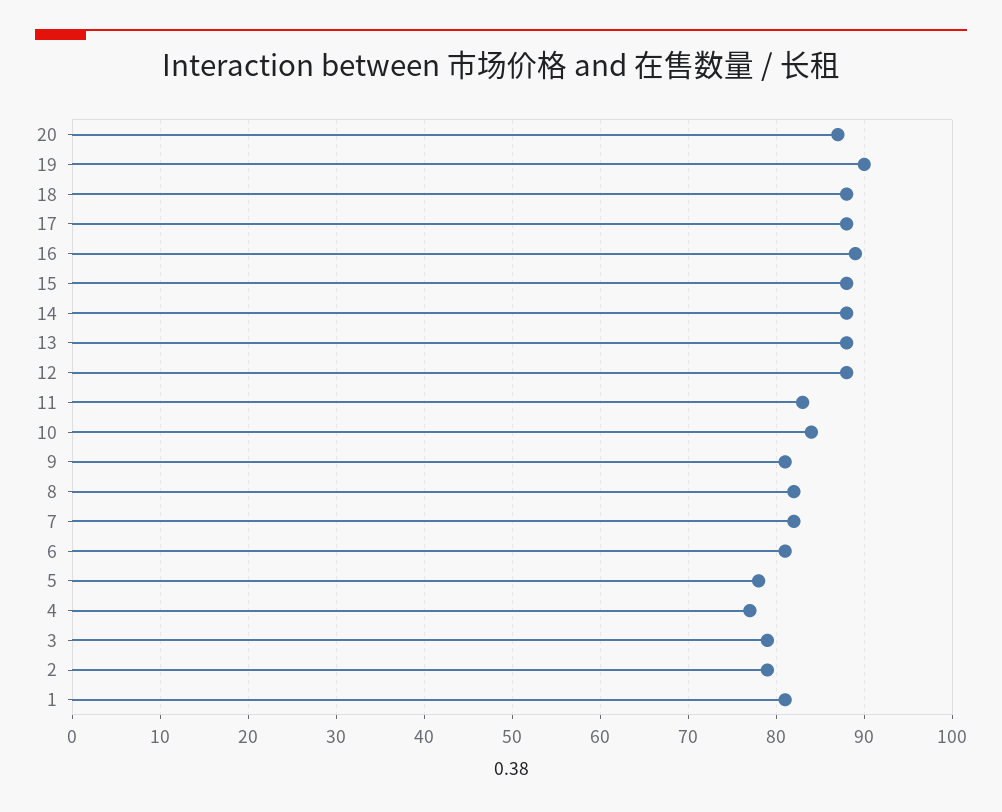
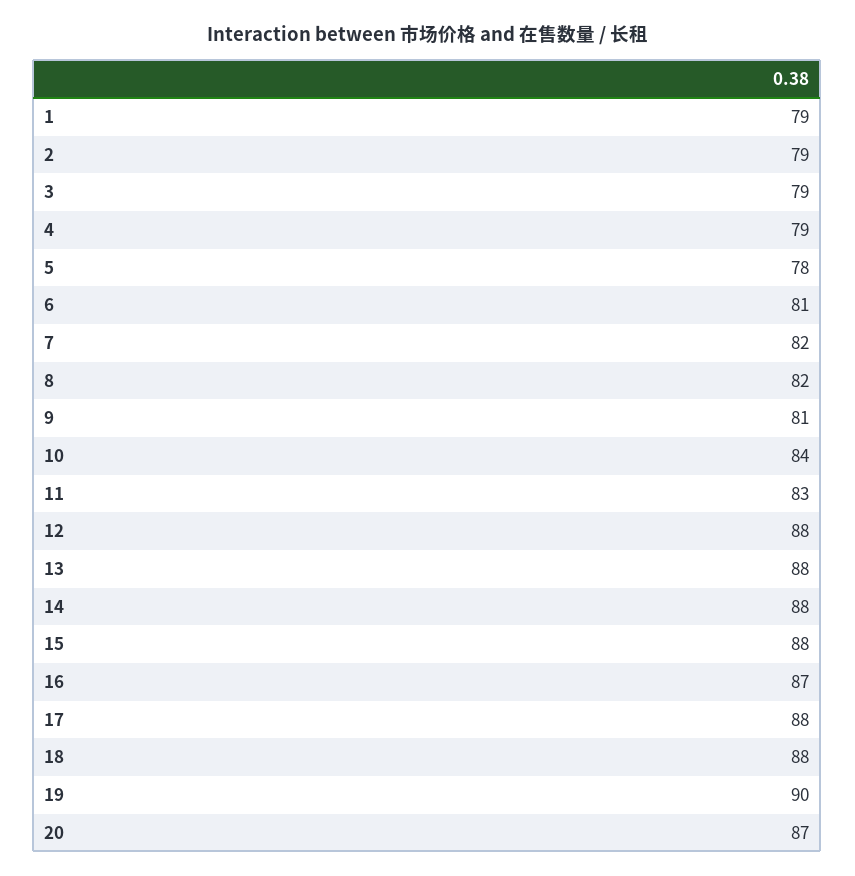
16: 89 -> 87
4: 77 -> 79
1: 81 -> 79

